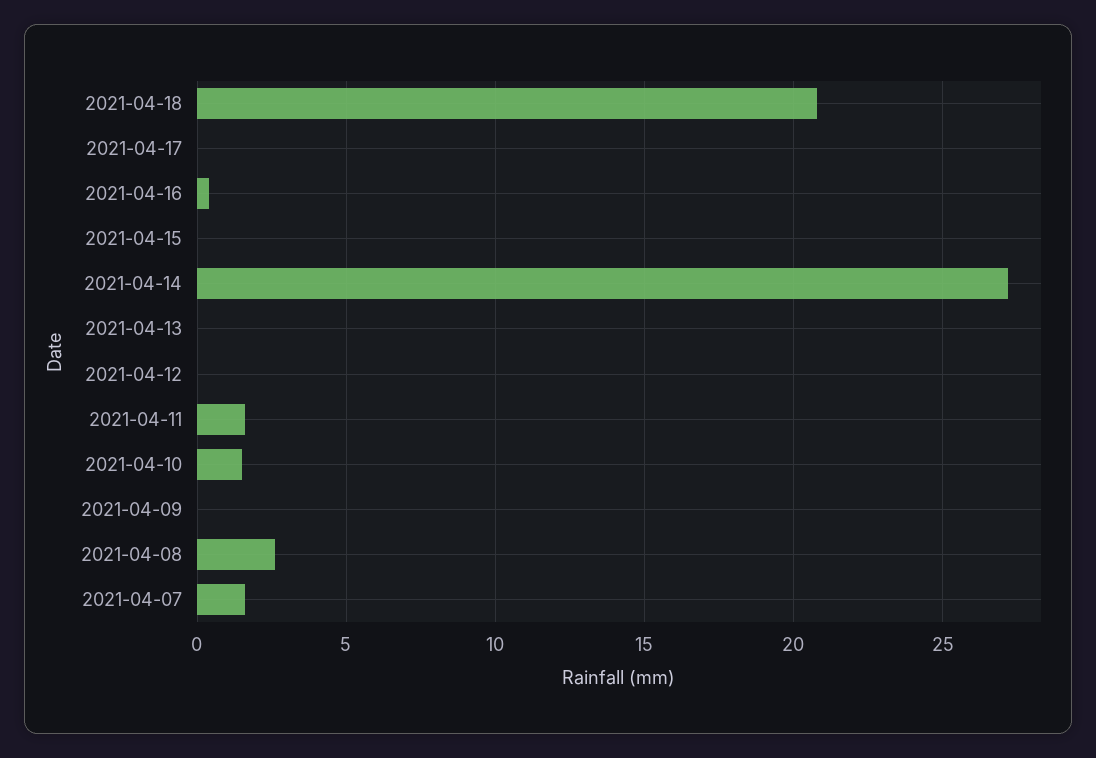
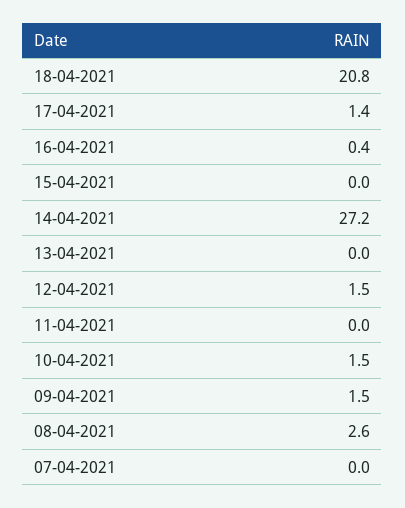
2021-04-17: 0 -> 1.4
2021-04-12: 0 -> 1.5
2021-04-11: 1.5 -> 0
2021-04-09: 0 -> 1.5
2021-04-07: 1.5 -> 0

